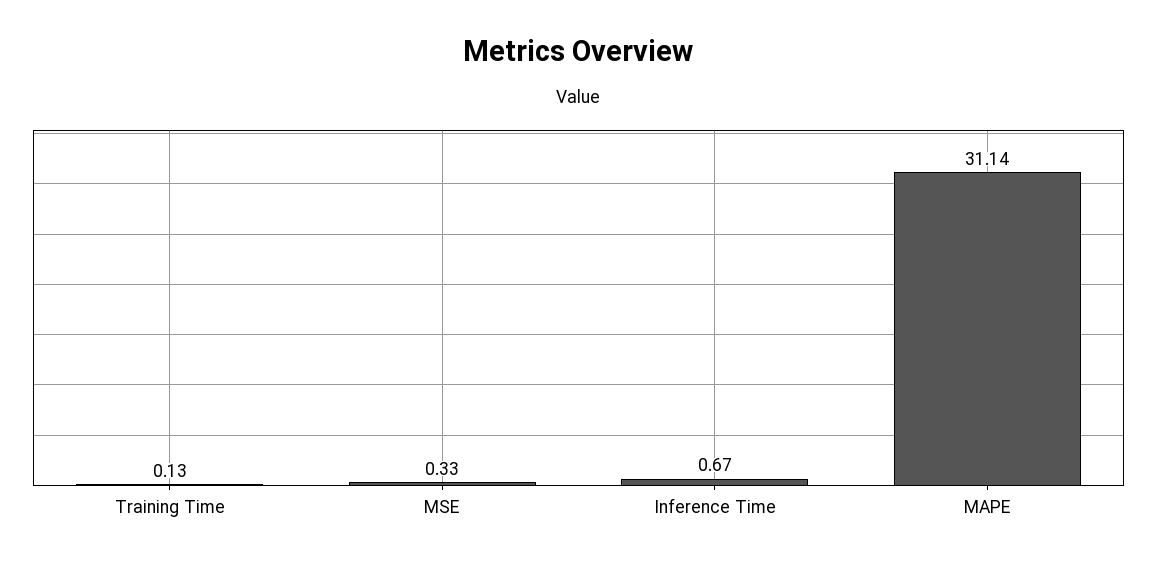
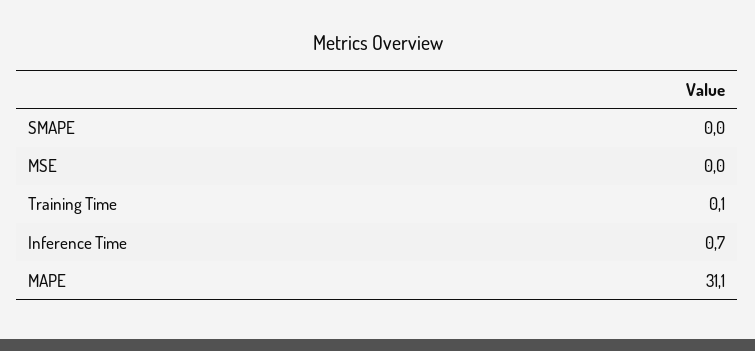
MSE: 0.33 -> 0
SMAPE: none -> 0

